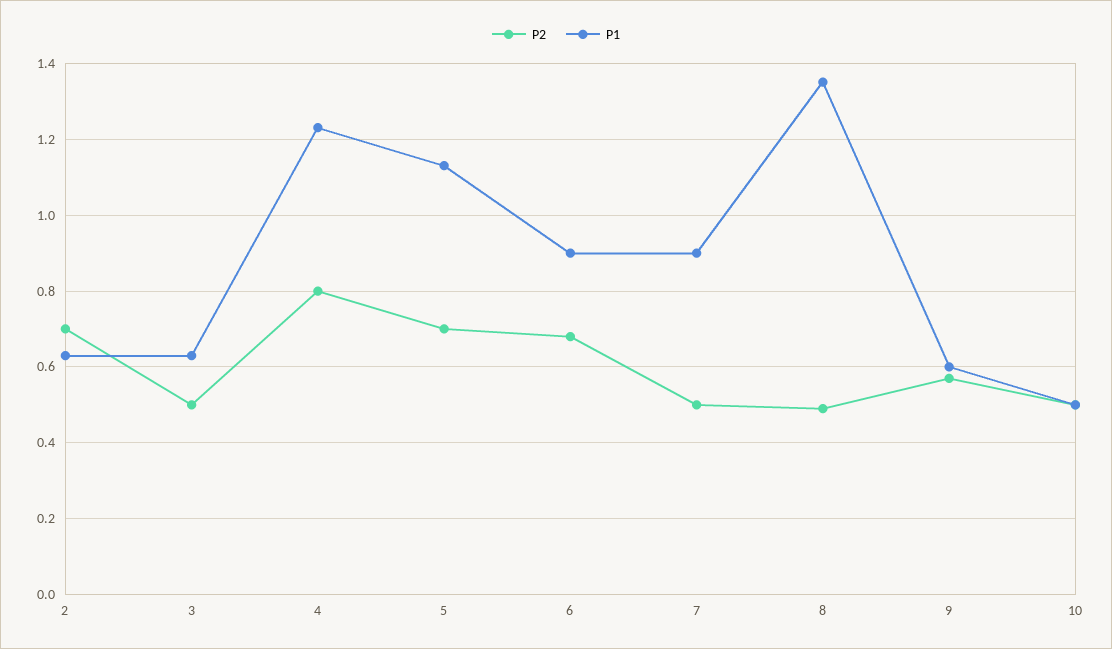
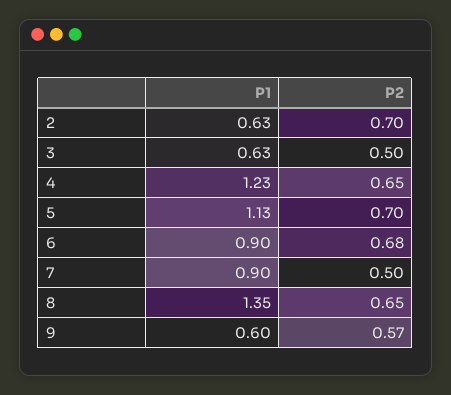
P2, 4: 0.8 -> 0.65
P2, 8: 0.5 -> 0.65
P2, 10: 0.5 -> none
P1, 10: 0.5 -> none

